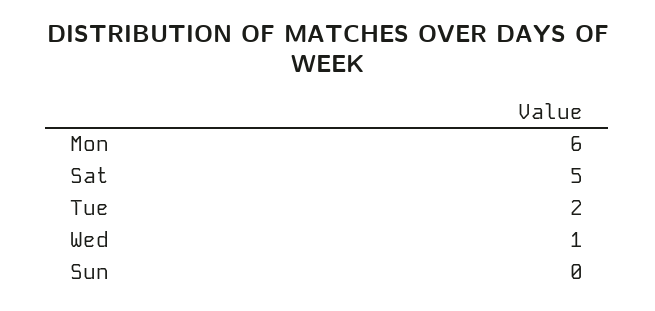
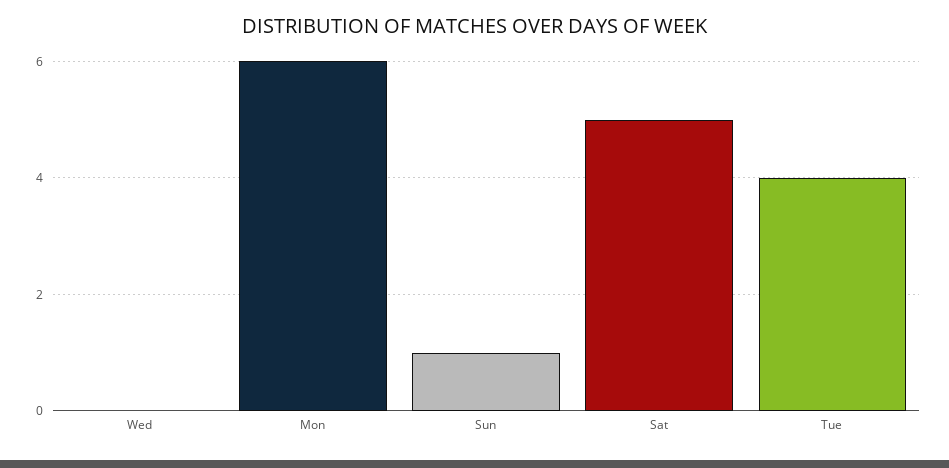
Tue: 2 -> 4
Wed: 1 -> 0
Sun: 0 -> 1

